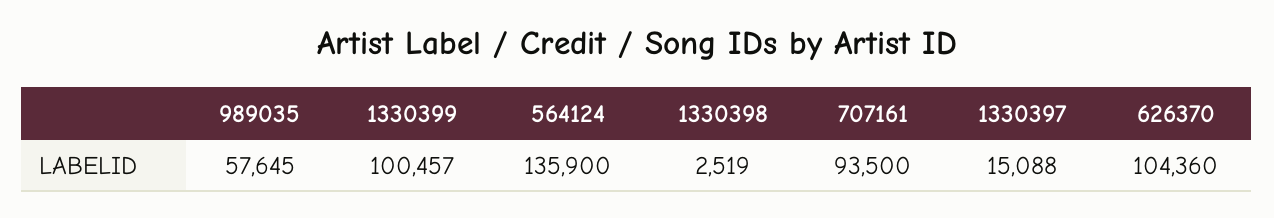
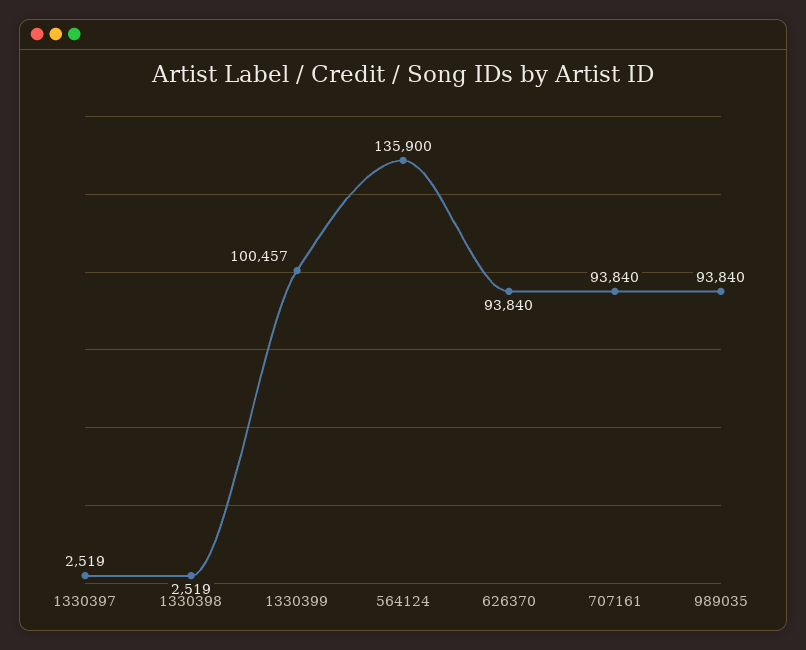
989035: 57645 -> 93840
707161: 93500 -> 93840
1330397: 15088 -> 2519
626370: 104360 -> 93840

